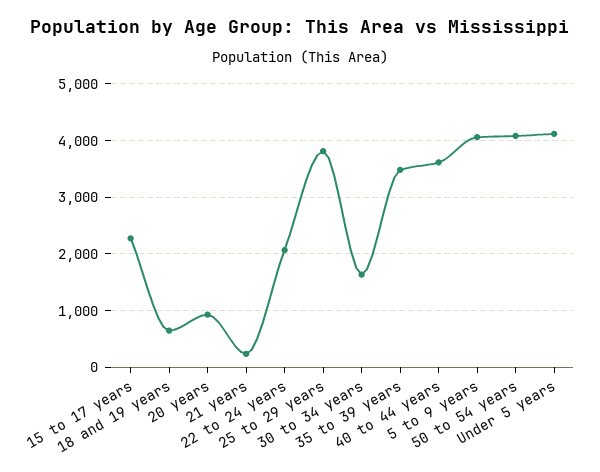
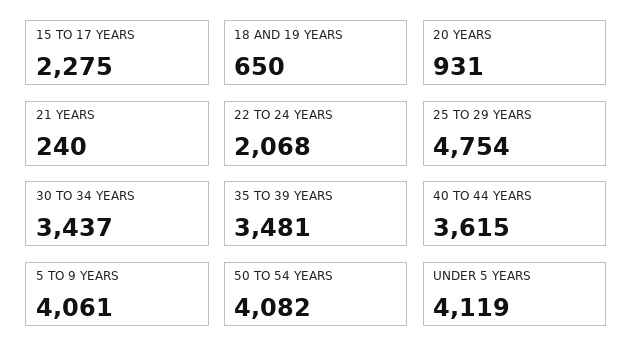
25 to 29 years: 3800 -> 4754
30 to 34 years: 1600 -> 3437

